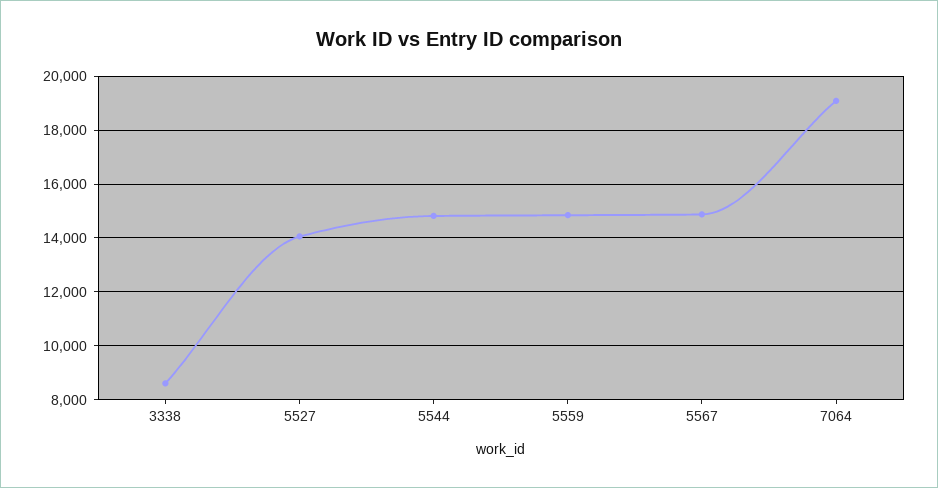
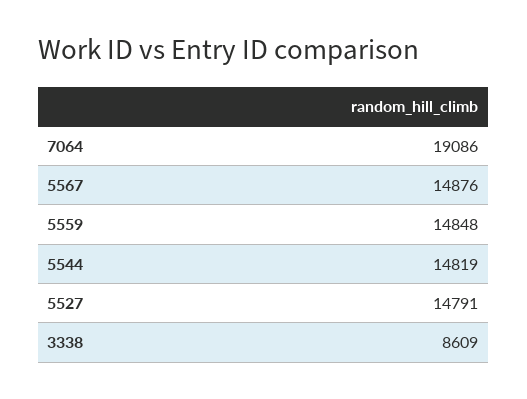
5527: 14000 -> 14791

